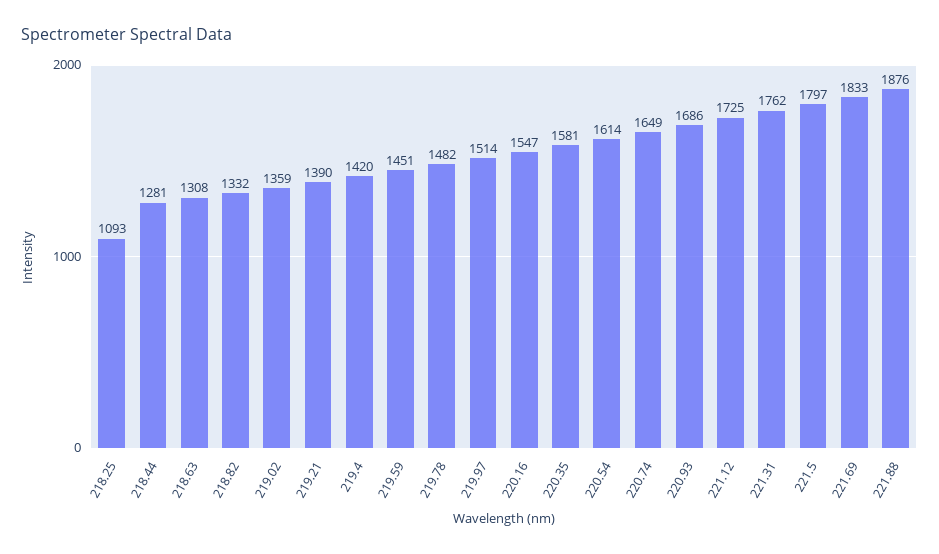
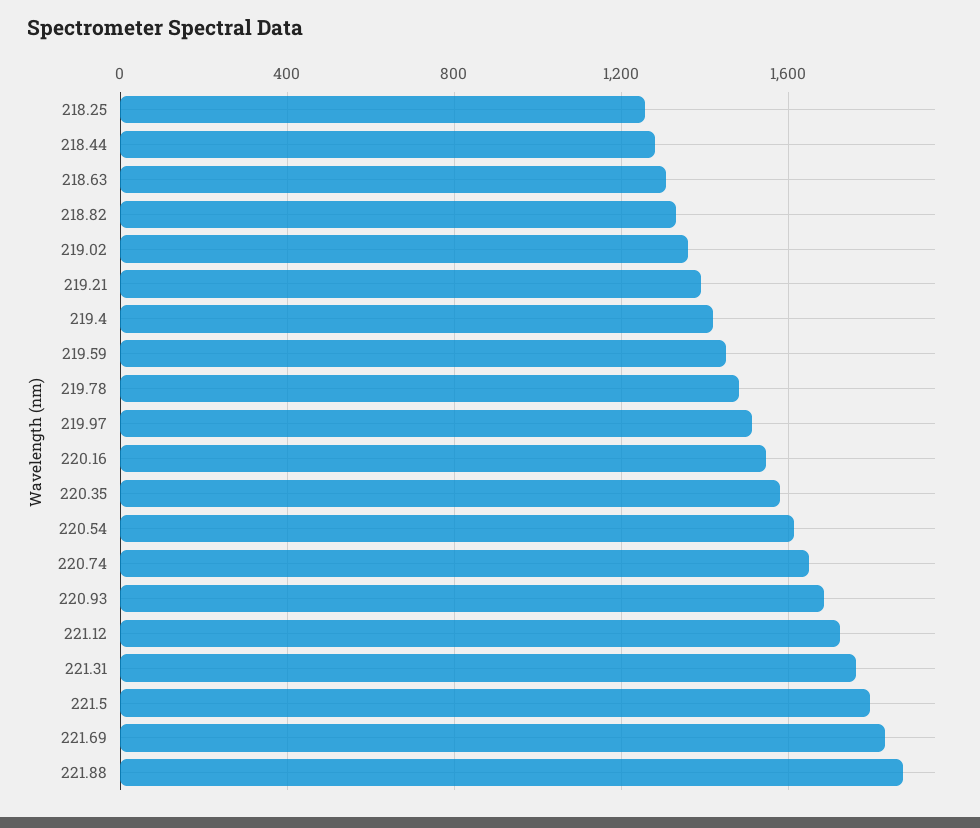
218.25: 1093 -> 1250

